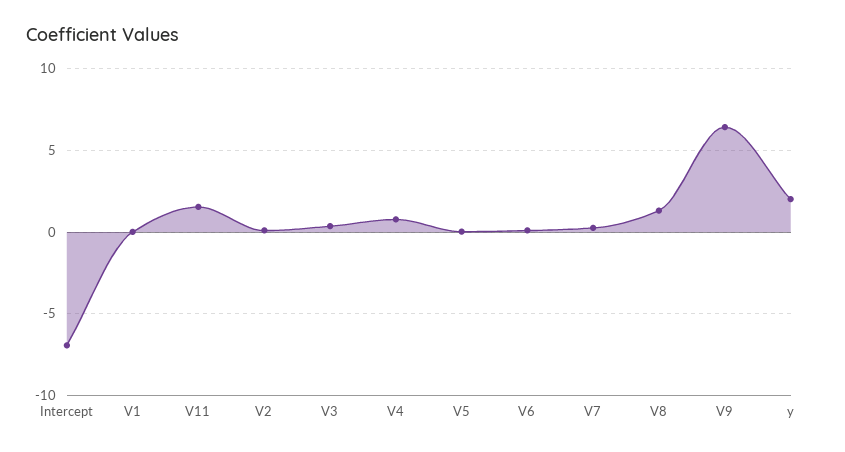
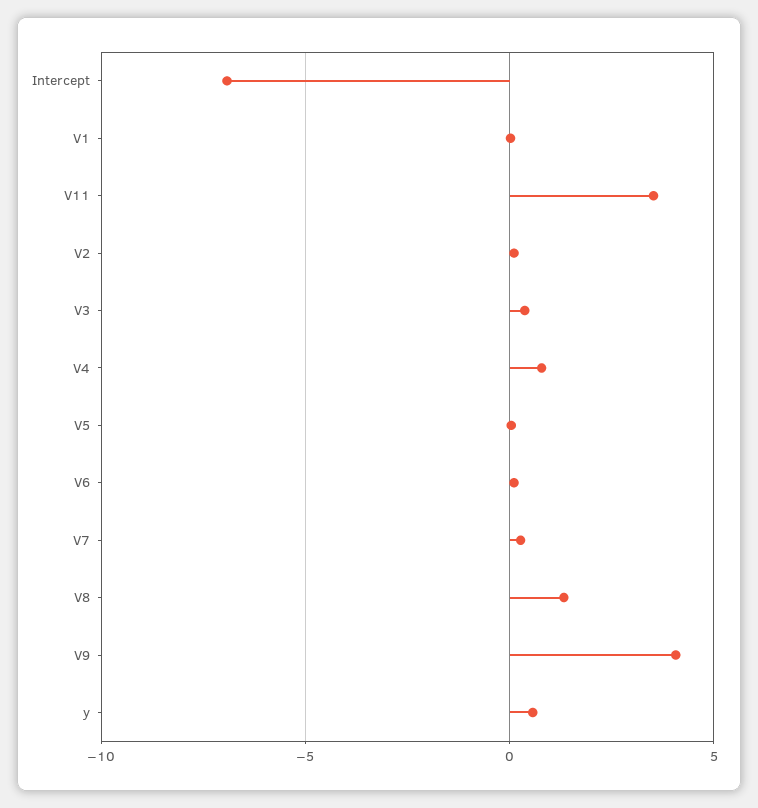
V11: 1.5 -> 3.5
V9: 6.5 -> 4
y: 2 -> 0.5

